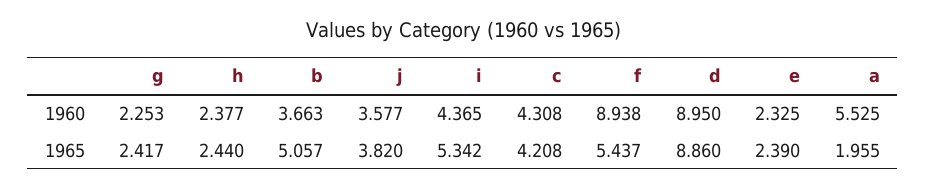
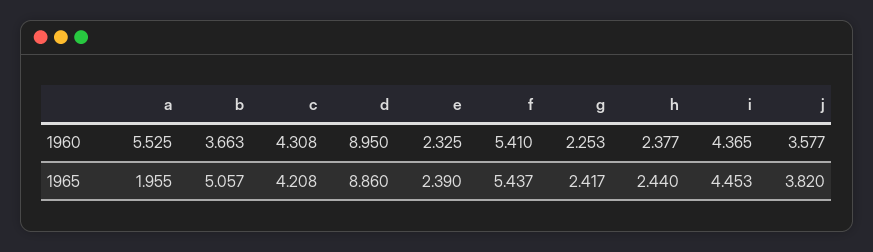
f, 1960: 8.938 -> 5.41
i, 1965: 5.342 -> 4.453

